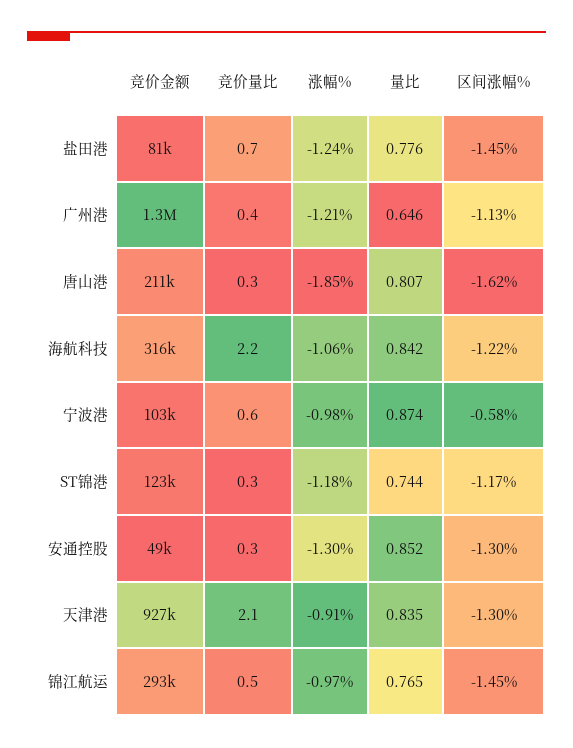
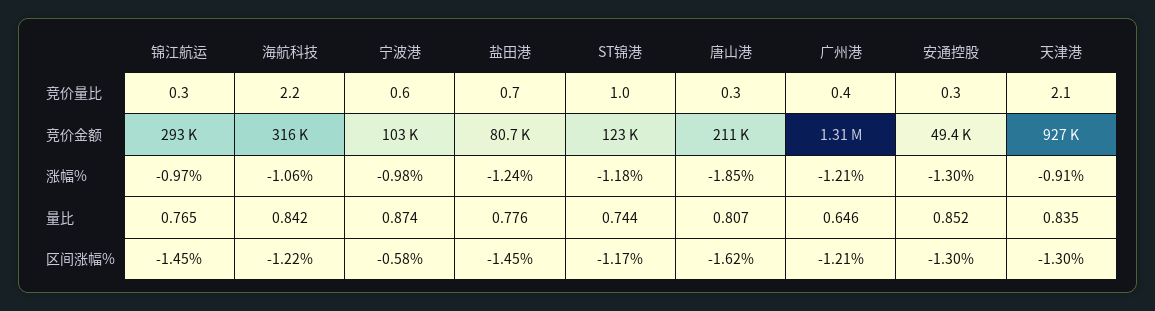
区间涨幅%, 广州港: -1.13 -> -1.21
竞价量比, ST锦港: 0.3 -> 1
竞价量比, 锦江航运: 0.5 -> 0.3

